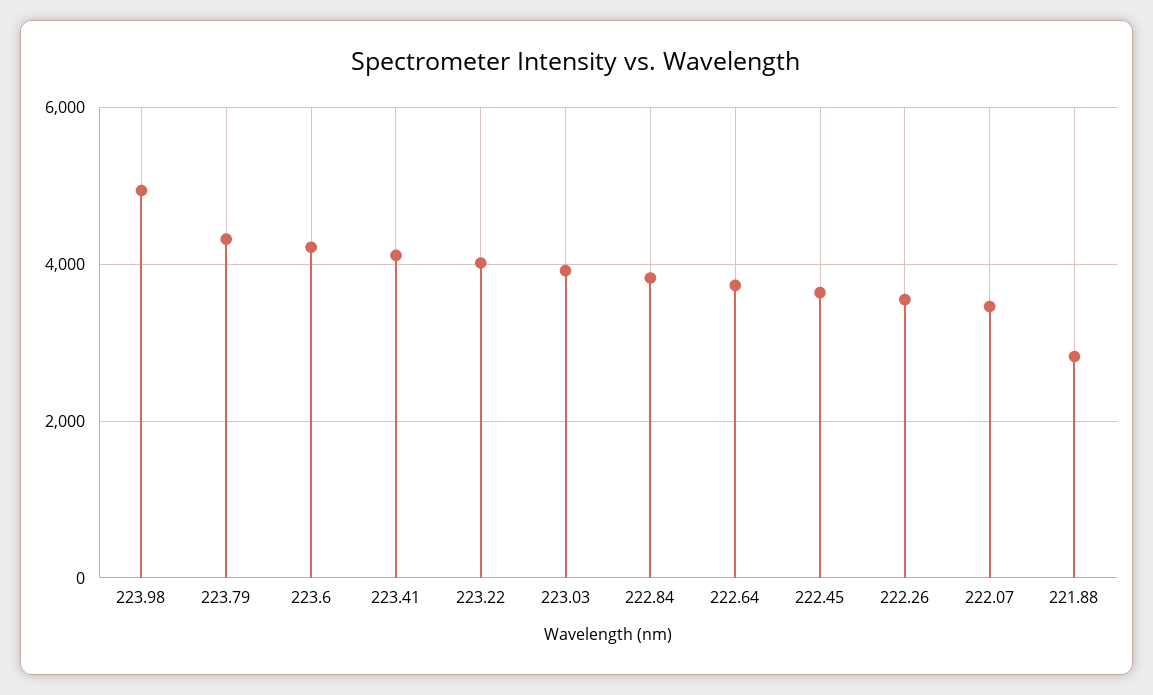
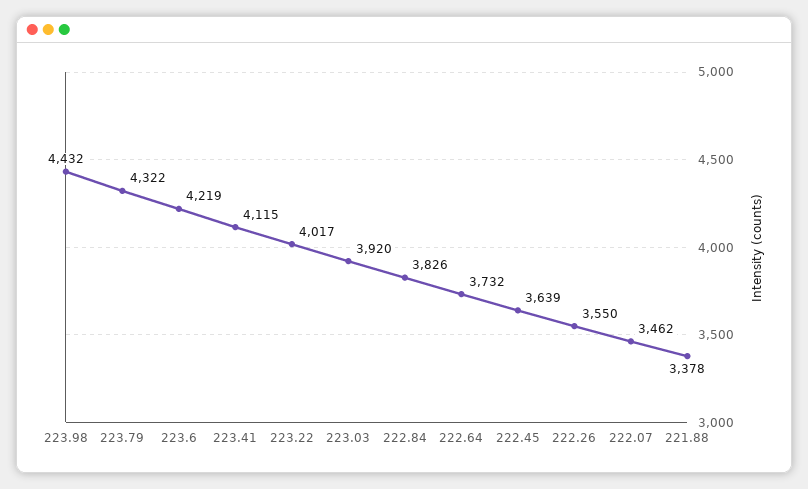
223.98: 5000 -> 4432
221.88: 2800 -> 3378

